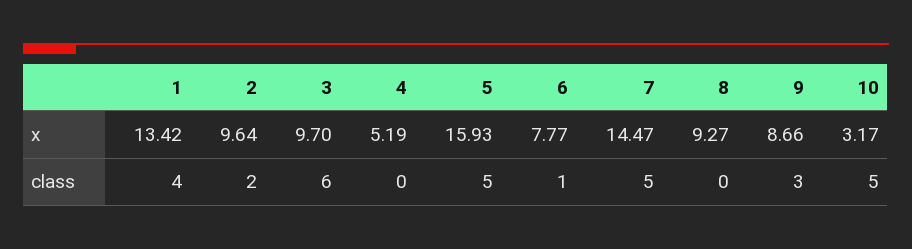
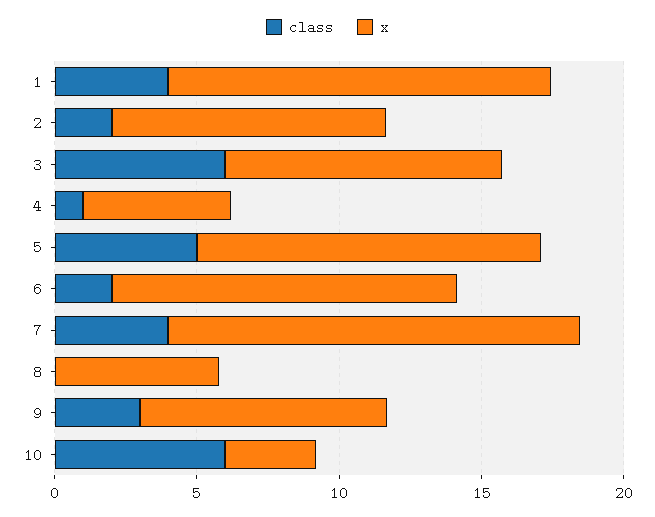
x, 5: 15.93 -> 12
x, 6: 7.77 -> 12
x, 8: 9.27 -> 6
class, 4: 0 -> 1
class, 6: 1 -> 2
class, 7: 5 -> 4
class, 10: 5 -> 6

